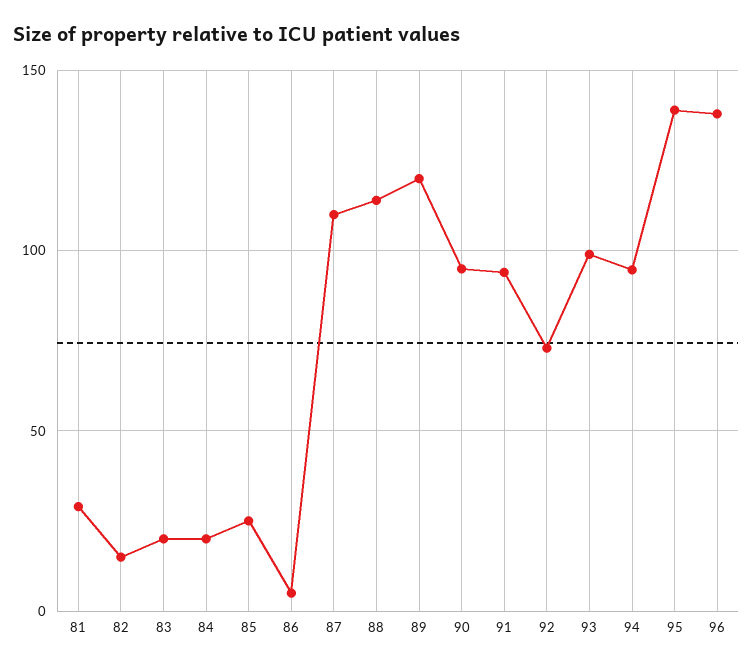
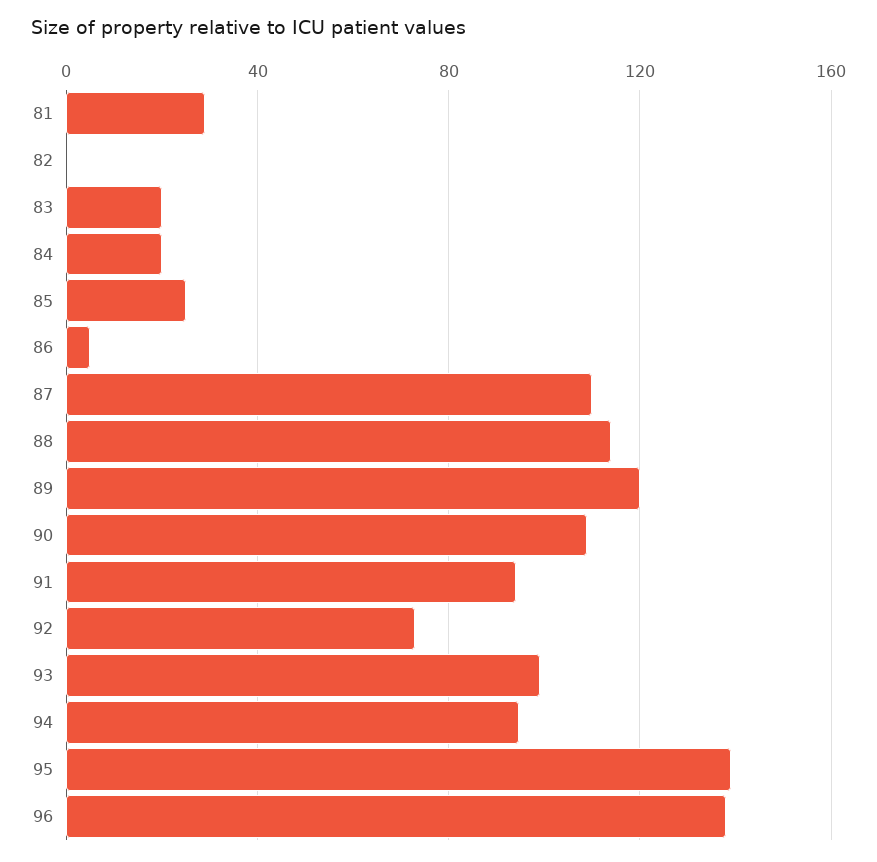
82: 15 -> 0
90: 95 -> 110

